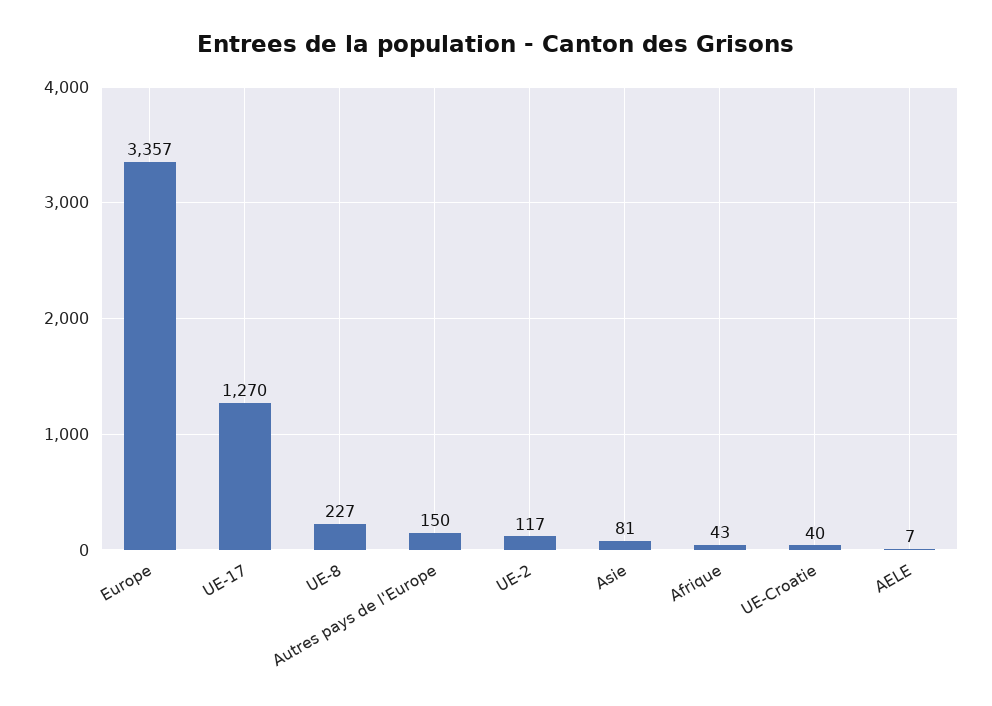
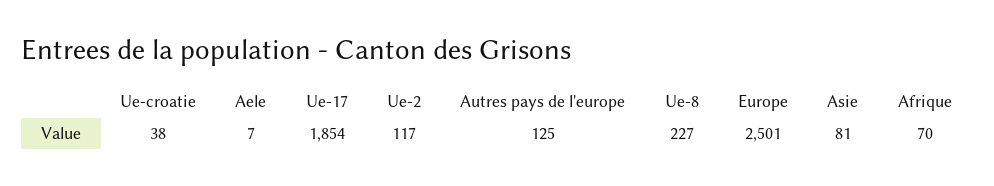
Europe: 3357 -> 2501
UE-17: 1270 -> 1854
Autres pays de l'Europe: 150 -> 125
Afrique: 43 -> 70
UE-Croatie: 40 -> 38

